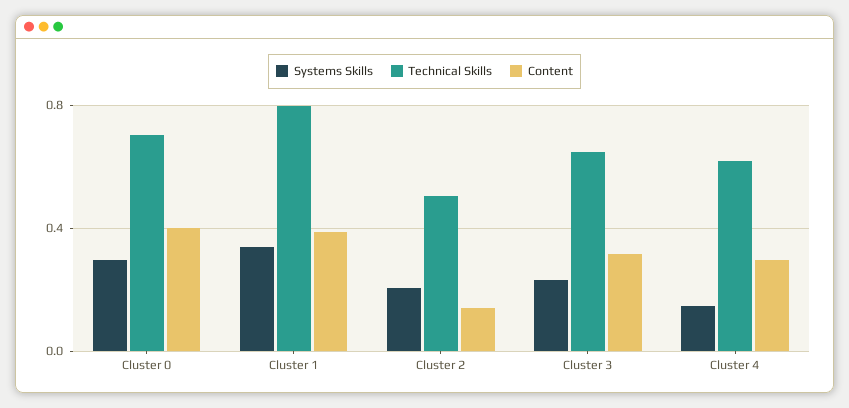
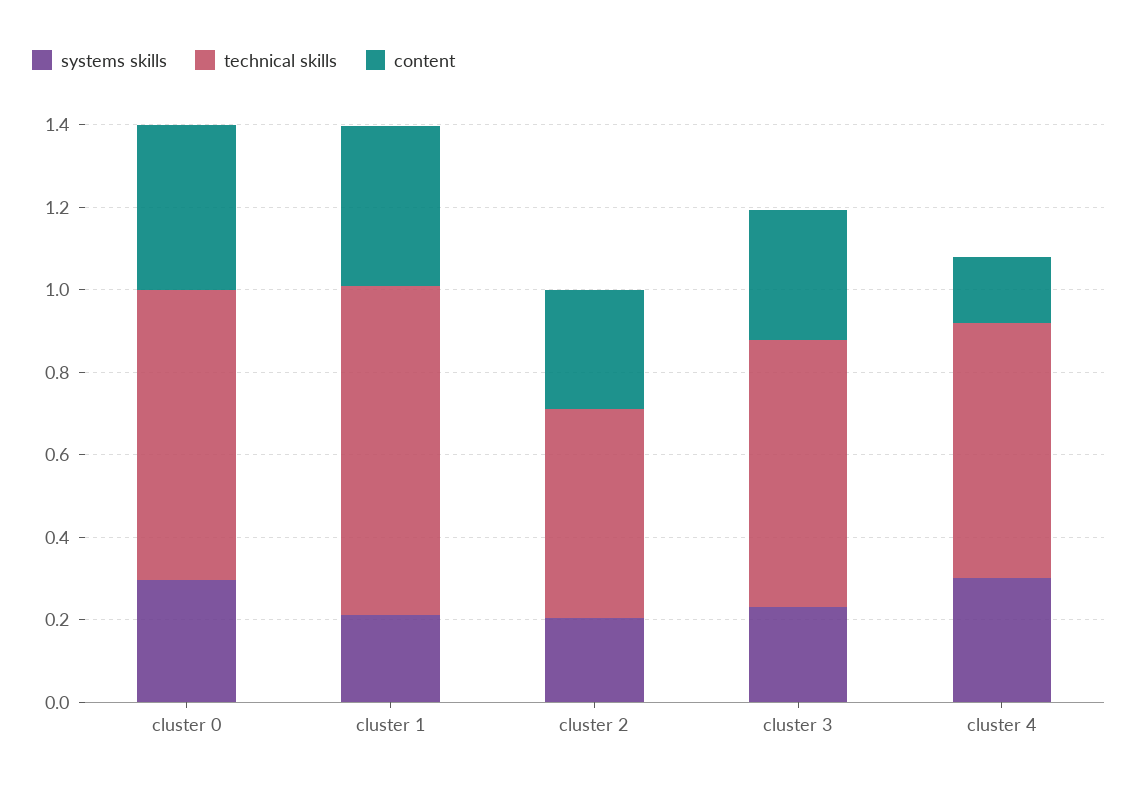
Systems Skills, Cluster 1: 0.35 -> 0.2
Content, Cluster 2: 0.15 -> 0.3
Systems Skills, Cluster 4: 0.15 -> 0.3
Content, Cluster 4: 0.3 -> 0.15

